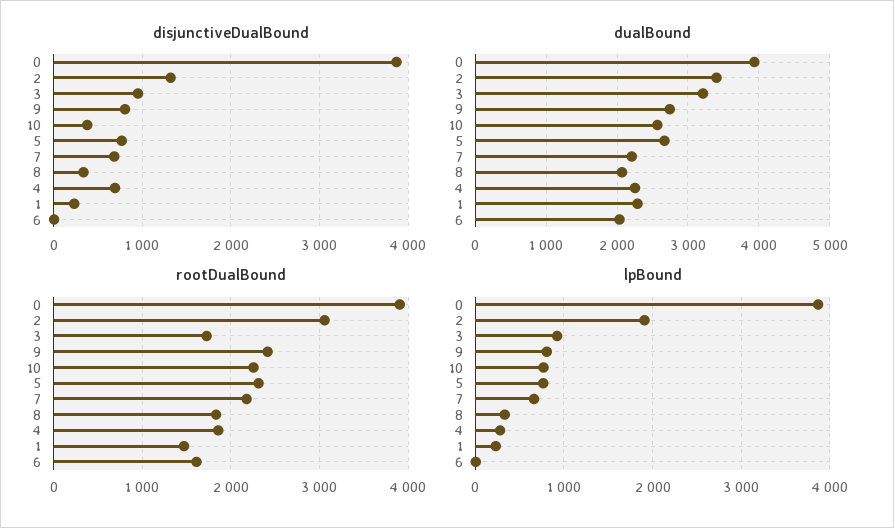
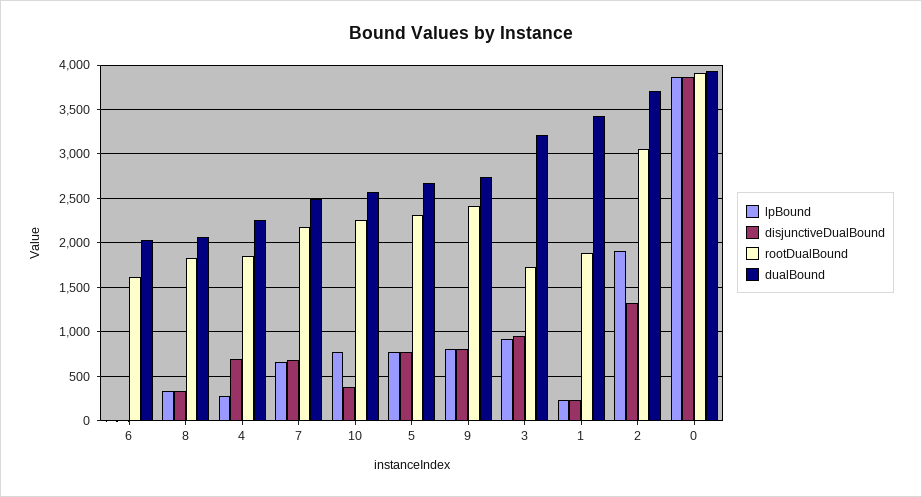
dualBound, 2: 3400 -> 3700
dualBound, 7: 2200 -> 2500
dualBound, 1: 2300 -> 3400
rootDualBound, 1: 1500 -> 1900

